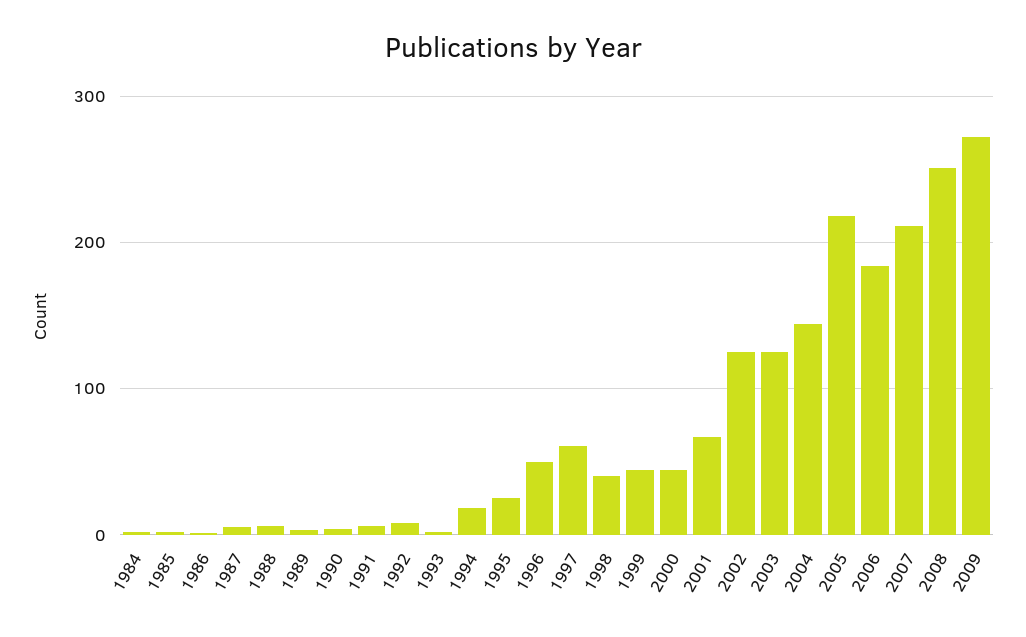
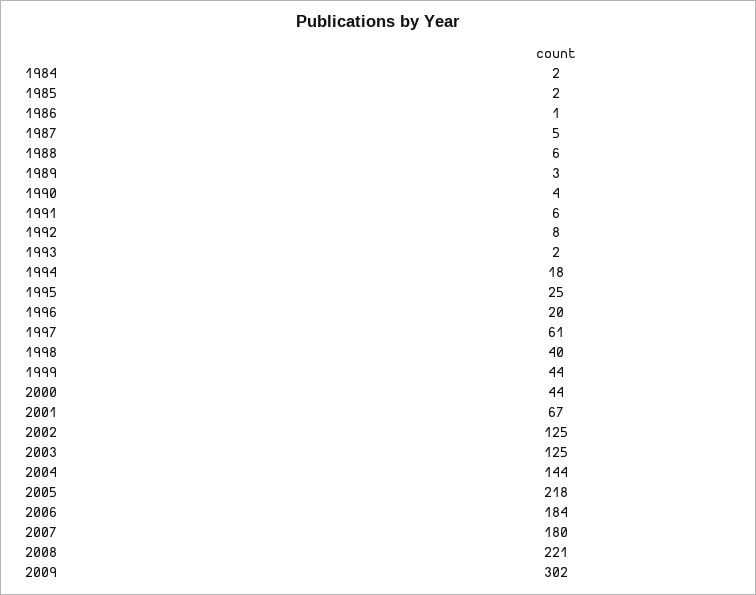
1996: 50 -> 20
2007: 210 -> 180
2008: 250 -> 221
2009: 270 -> 302

